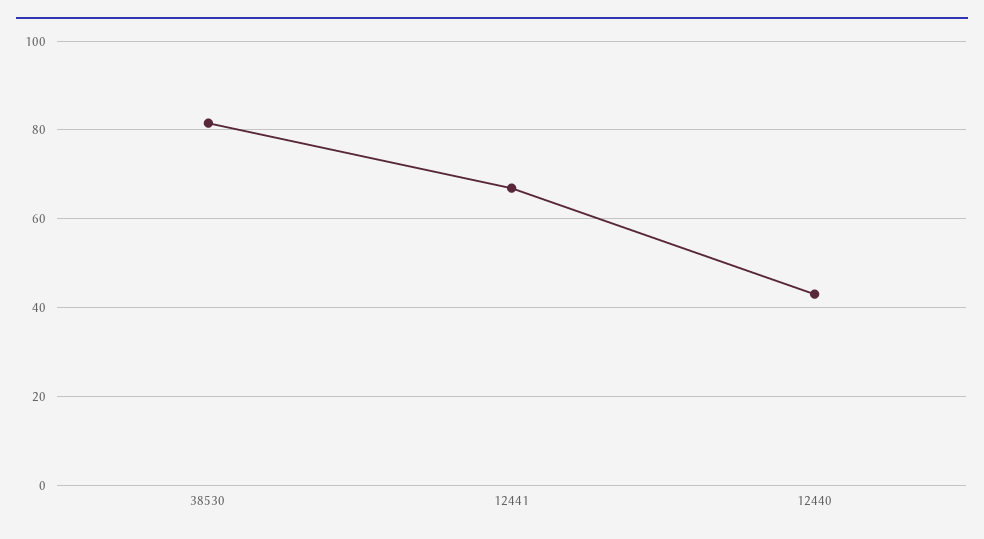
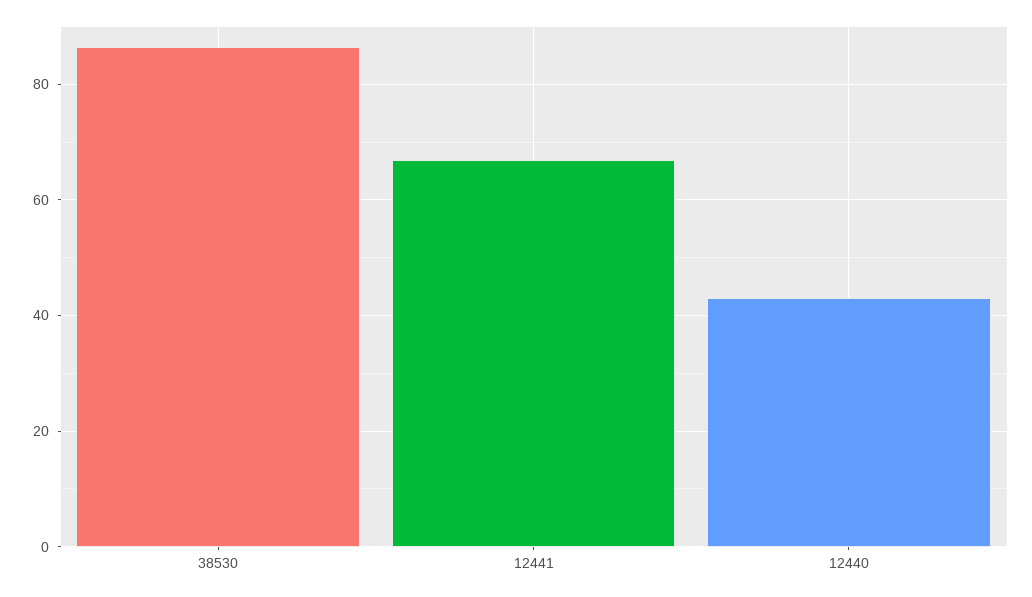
38530: 82 -> 86

